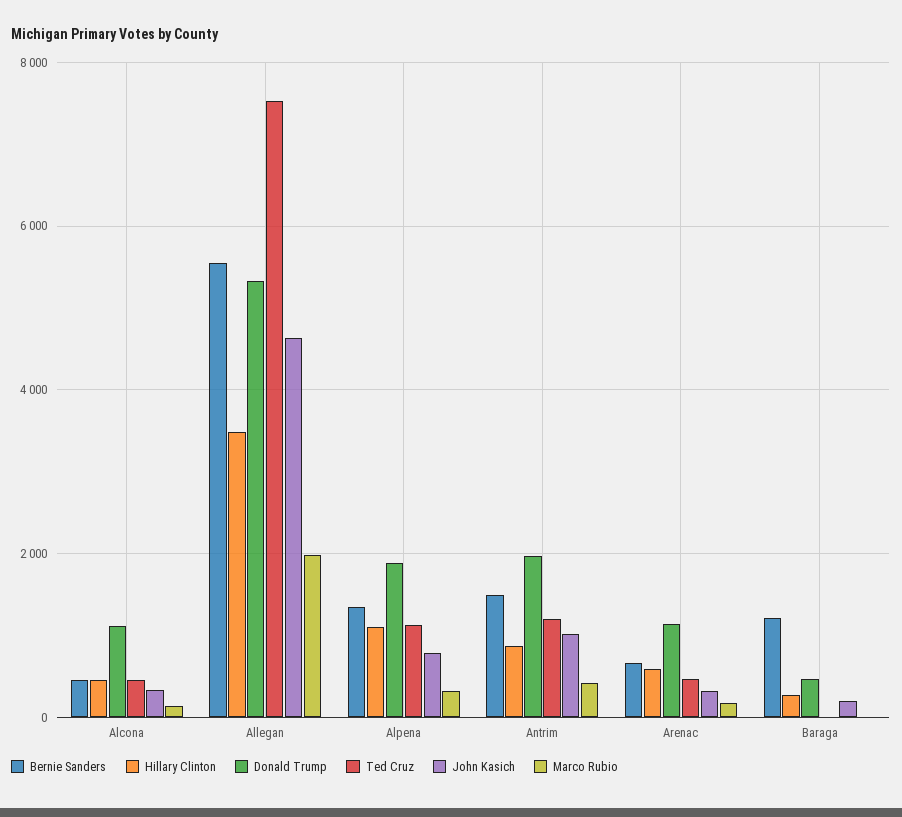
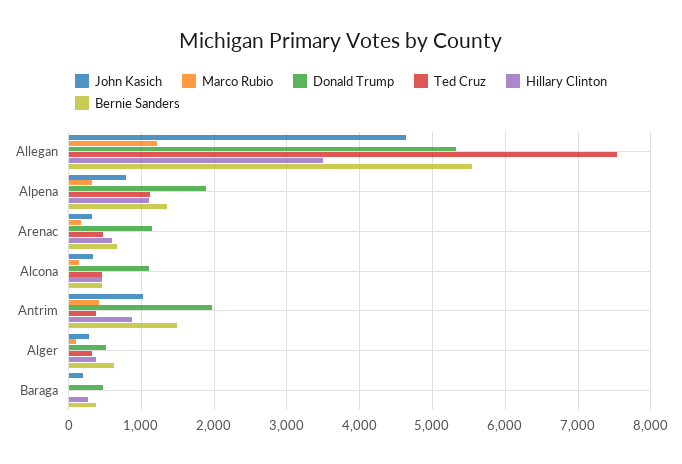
Marco Rubio, Allegan: 2000 -> 1200
Ted Cruz, Antrim: 1200 -> 400
Bernie Sanders, Baraga: 1200 -> 400
John Kasich, Alger: none -> 300
Marco Rubio, Alger: none -> 100
Donald Trump, Alger: none -> 500
Ted Cruz, Alger: none -> 300
Hillary Clinton, Alger: none -> 400
Bernie Sanders, Alger: none -> 600

